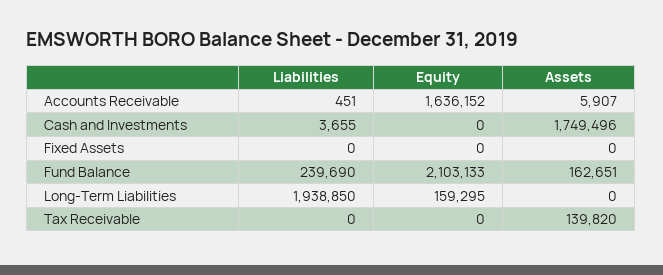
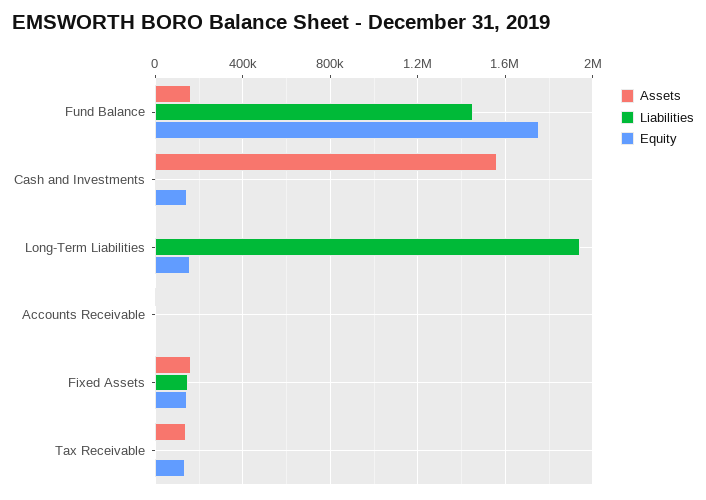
Equity, Accounts Receivable: 1636152 -> 0
Equity, Cash and Investments: 0 -> 150000
Assets, Cash and Investments: 1749496 -> 1550000
Liabilities, Fixed Assets: 0 -> 150000
Equity, Fixed Assets: 0 -> 150000
Assets, Fixed Assets: 0 -> 150000
Liabilities, Fund Balance: 239690 -> 1450000
Equity, Fund Balance: 2103133 -> 1750000
Equity, Tax Receivable: 0 -> 150000

